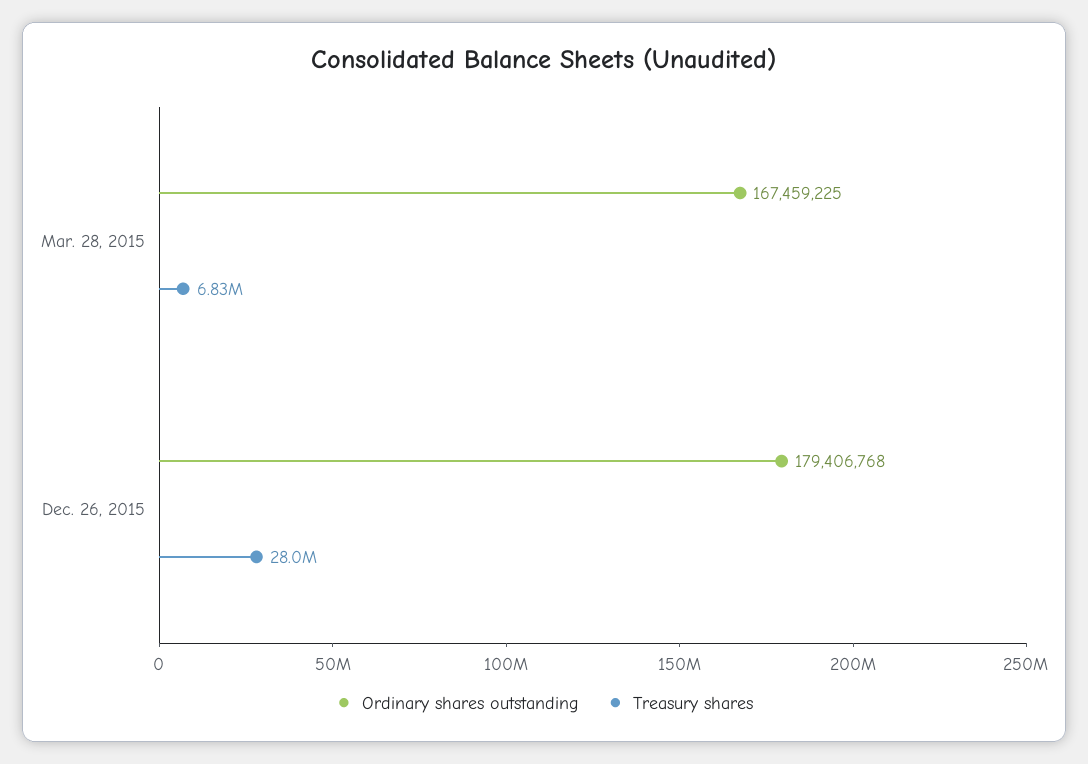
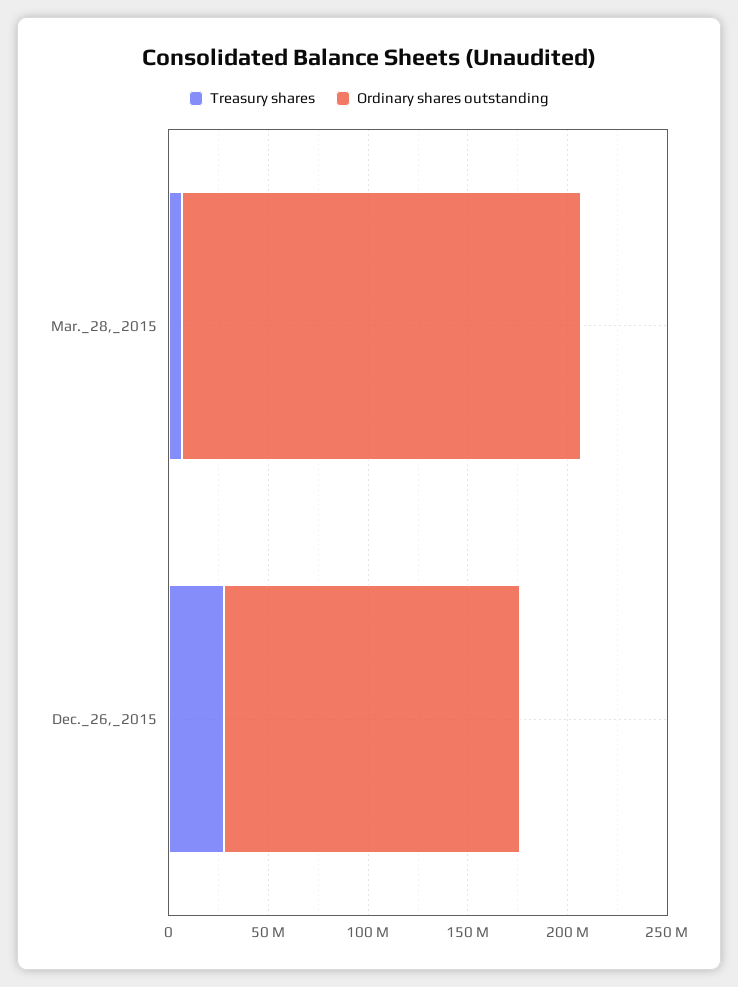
Ordinary shares outstanding, Mar. 28, 2015: 167459225 -> 200000000
Ordinary shares outstanding, Dec. 26, 2015: 179406768 -> 150000000

